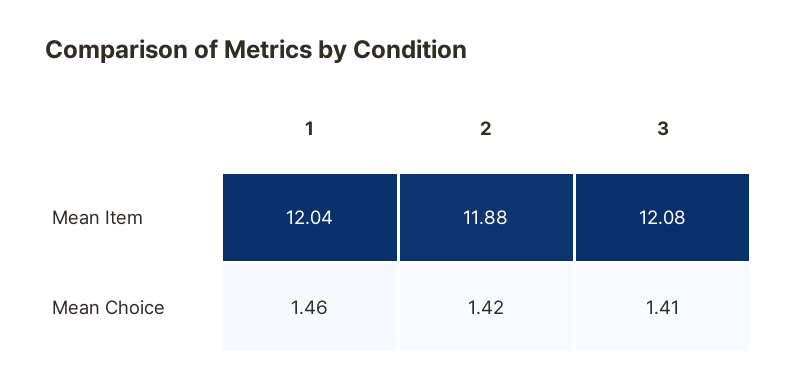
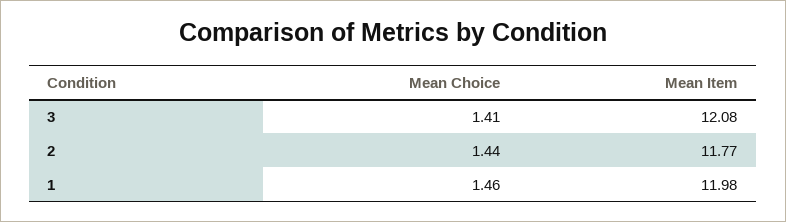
1, Mean Item: 12.04 -> 11.98
2, Mean Item: 11.88 -> 11.77
2, Mean Choice: 1.42 -> 1.44

